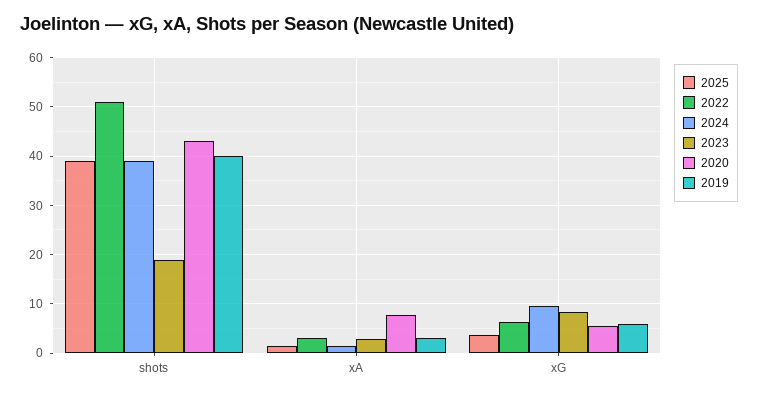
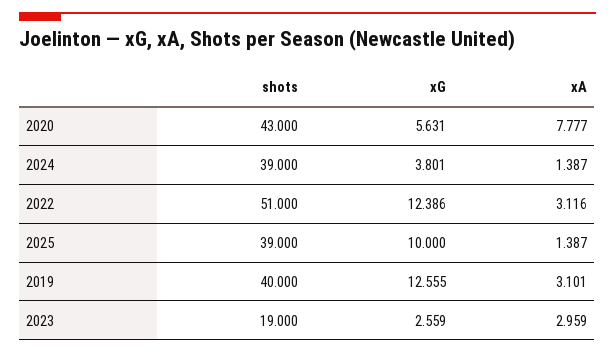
2025, xG: 4 -> 10
2022, xG: 6 -> 12.386
2024, xG: 10 -> 3.801
2023, xG: 8 -> 2.559
2019, xG: 6 -> 12.555

